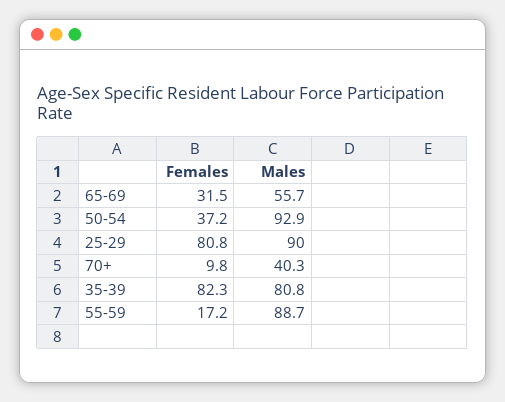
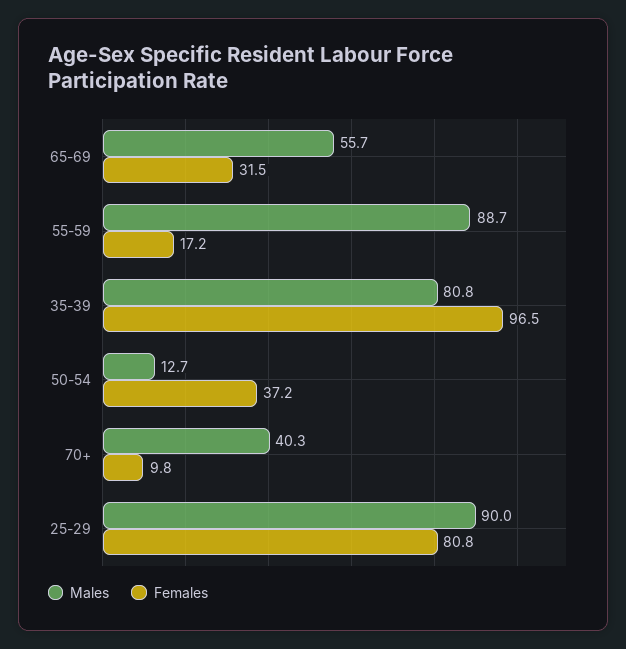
Males, 50-54: 92.9 -> 12.7
Females, 35-39: 82.3 -> 96.5

